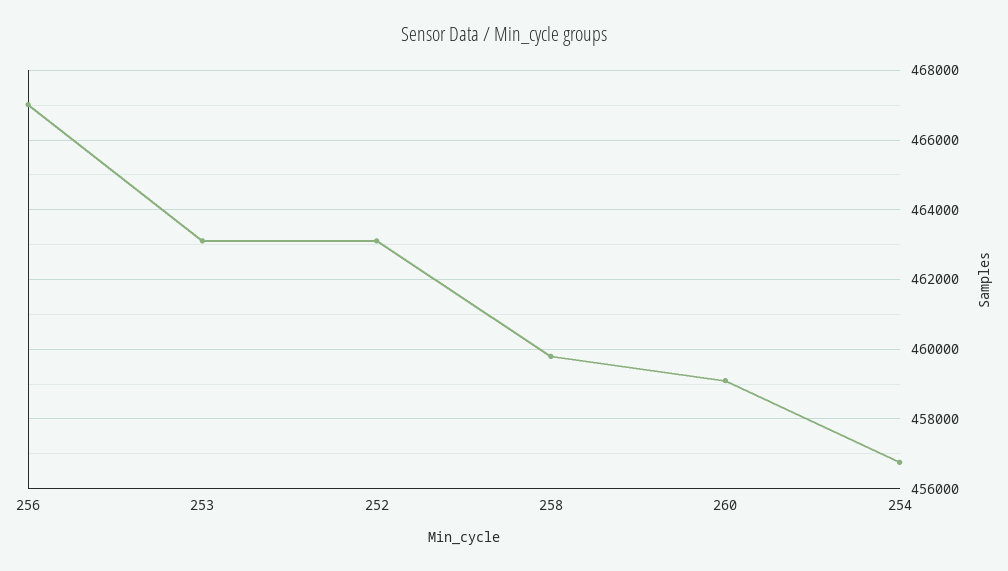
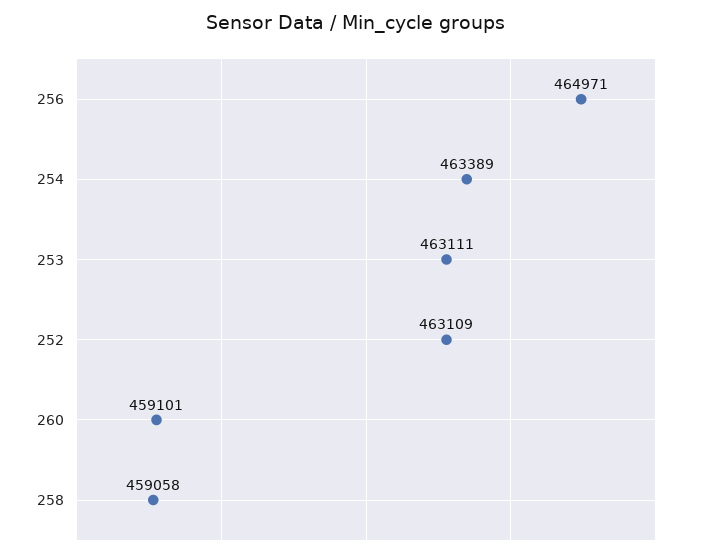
256: 467000 -> 464971
258: 459800 -> 459058
254: 456800 -> 463389

